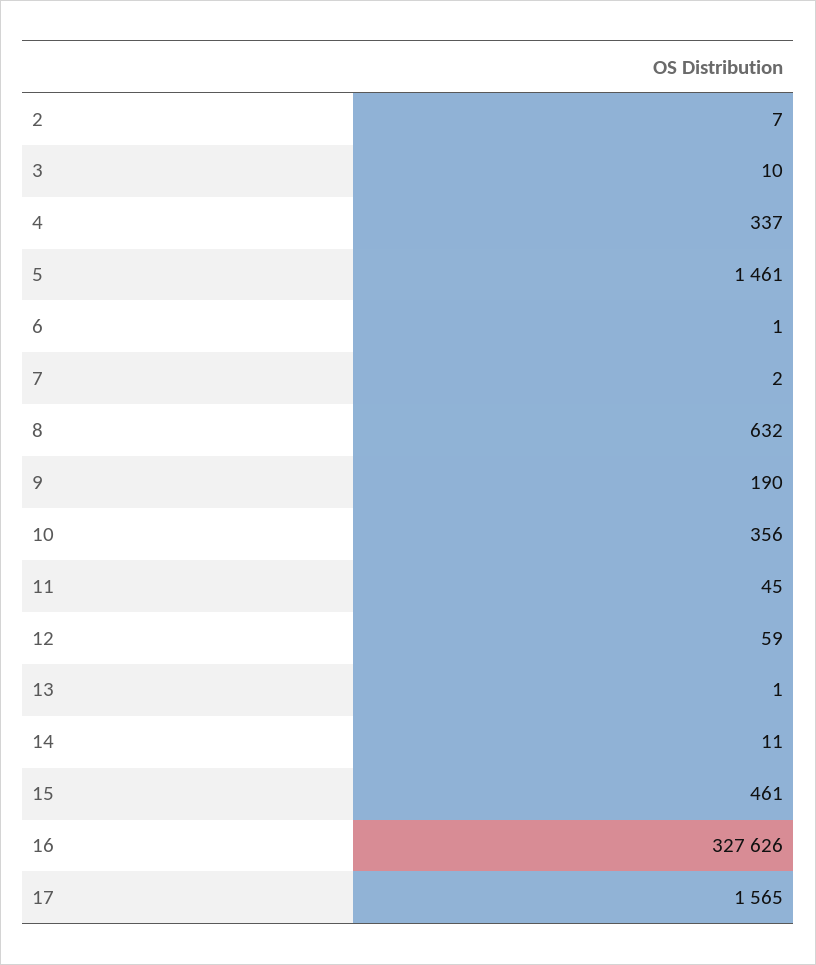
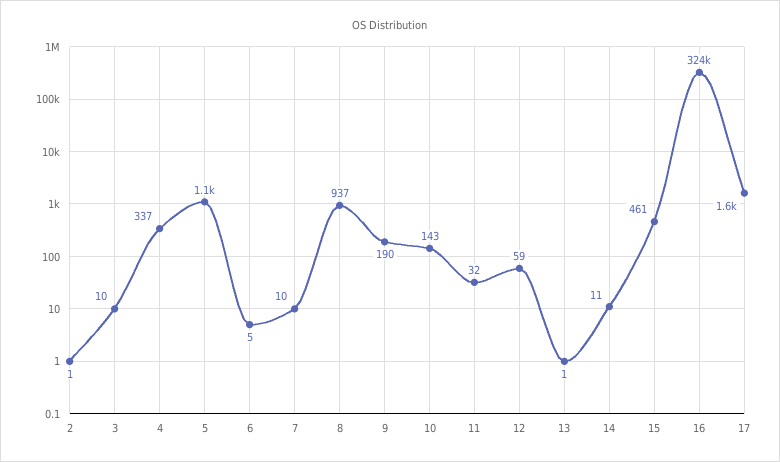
2: 7 -> 1
5: 1461 -> 1100
6: 1 -> 5
7: 2 -> 10
8: 632 -> 937
10: 356 -> 143
11: 45 -> 32
16: 327626 -> 324000

